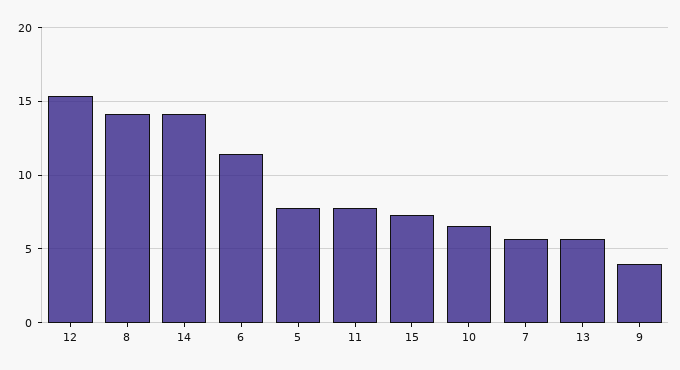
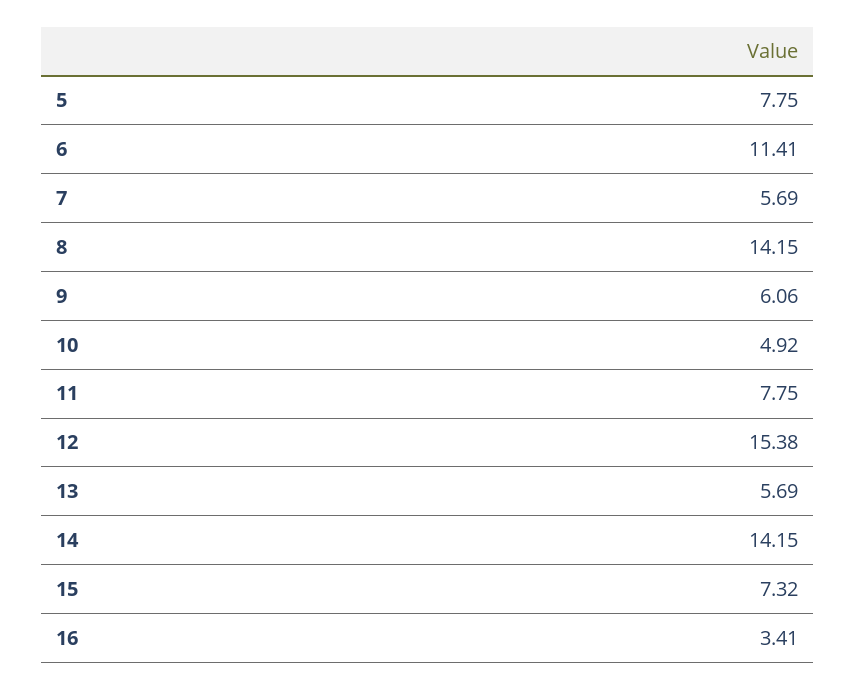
10: 6.5 -> 4.92
9: 4 -> 6.06
16: none -> 3.41

